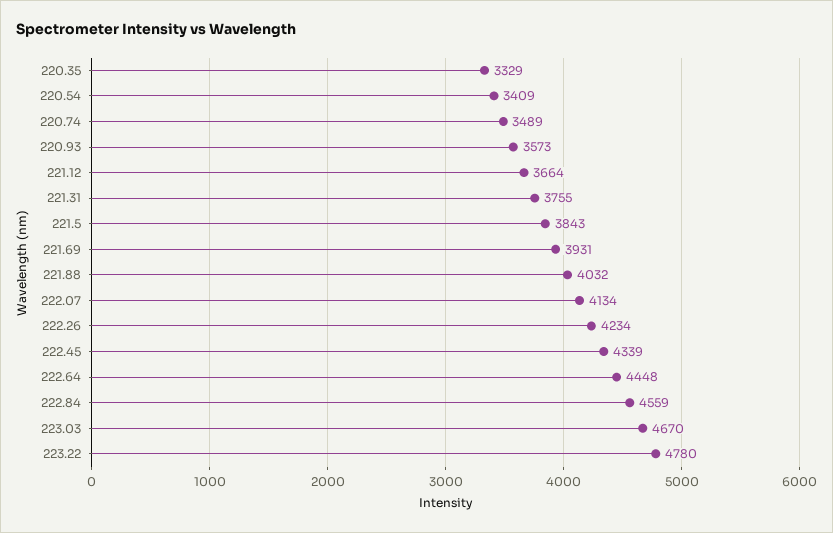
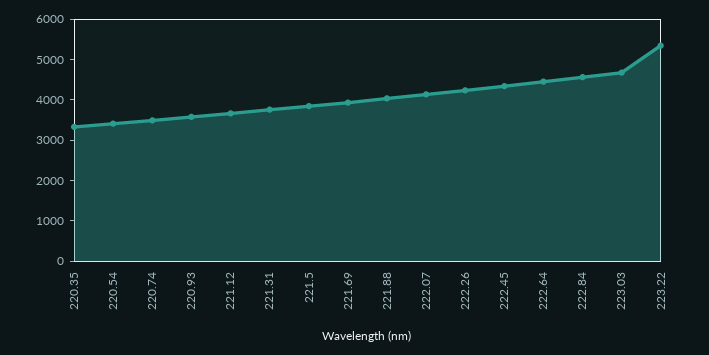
223.22: 4780 -> 5400

